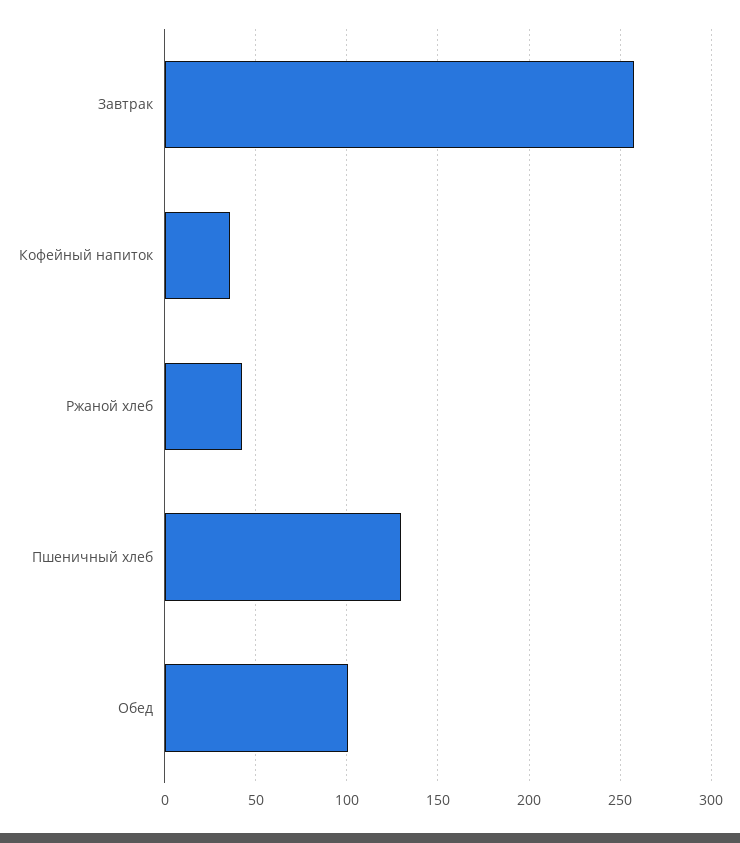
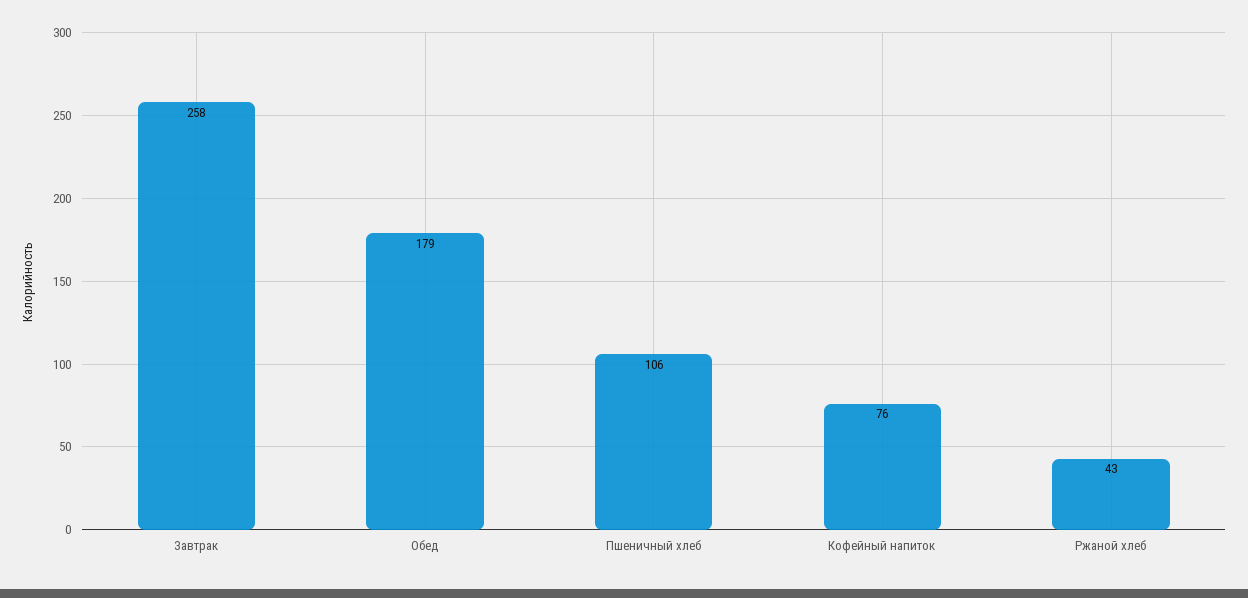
Кофейный напиток: 35 -> 76
Пшеничный хлеб: 130 -> 106
Обед: 100 -> 179

